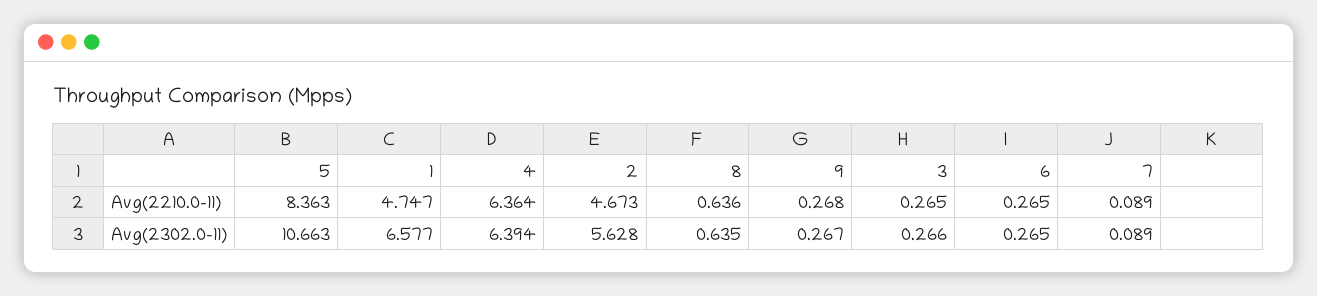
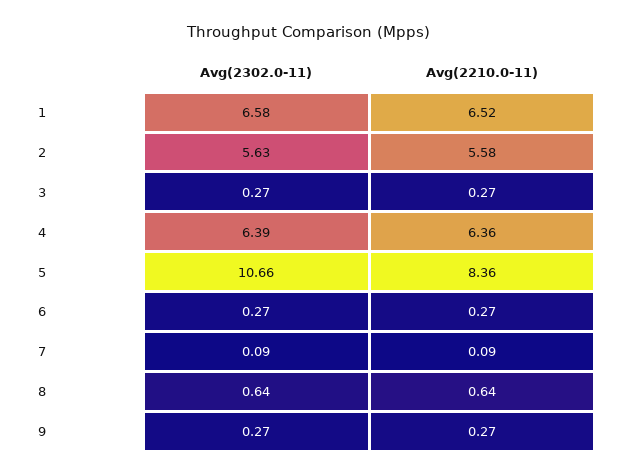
1, Avg(2210.0-11): 4.747 -> 6.52
2, Avg(2210.0-11): 4.673 -> 5.58

